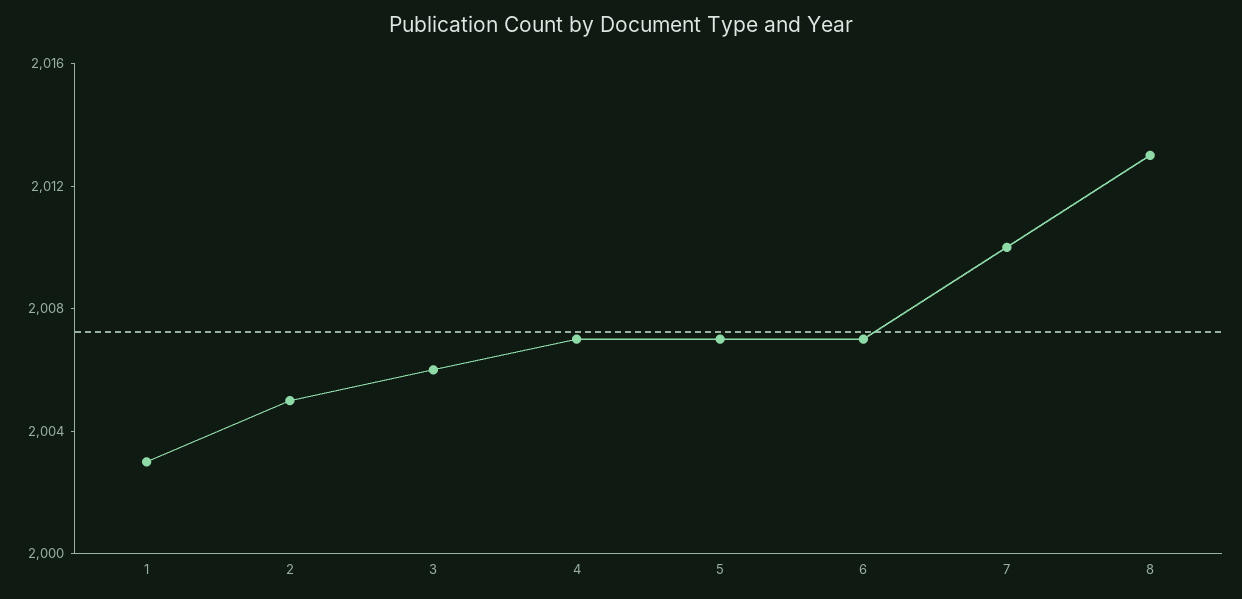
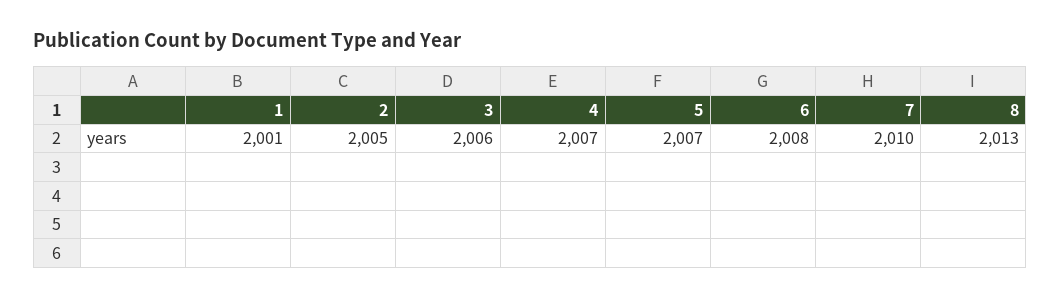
1: 2003 -> 2001
6: 2007 -> 2008

